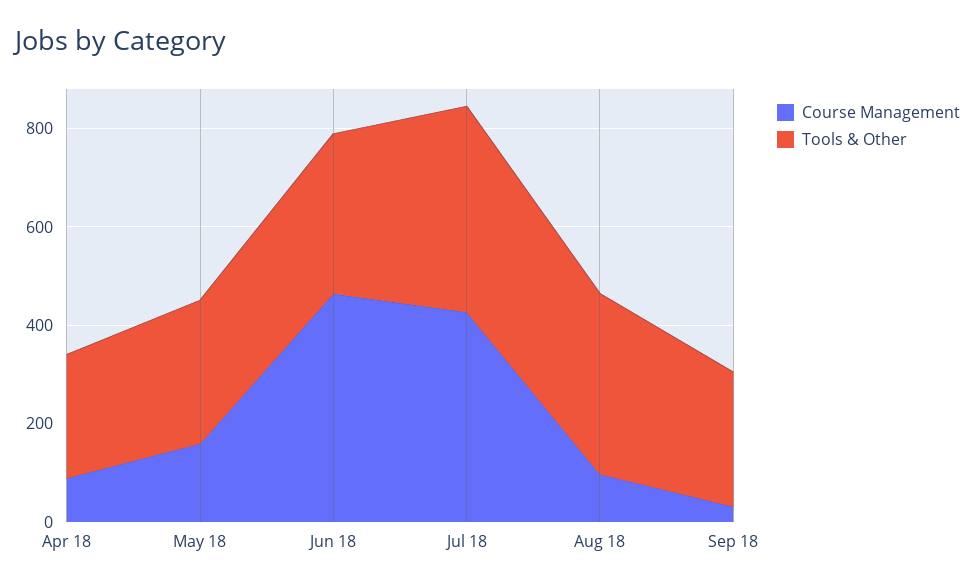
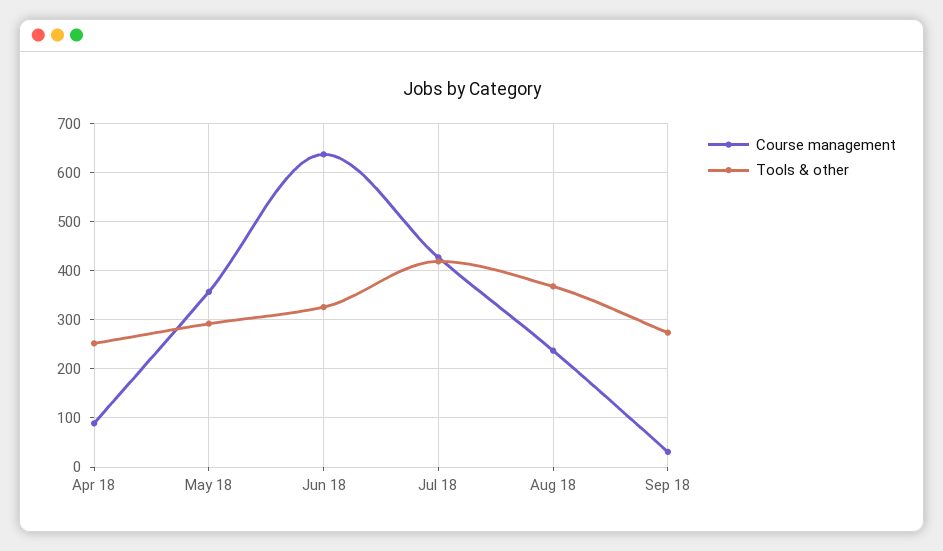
Course Management, May 18: 150 -> 360
Course Management, Jun 18: 450 -> 640
Course Management, Aug 18: 100 -> 240

